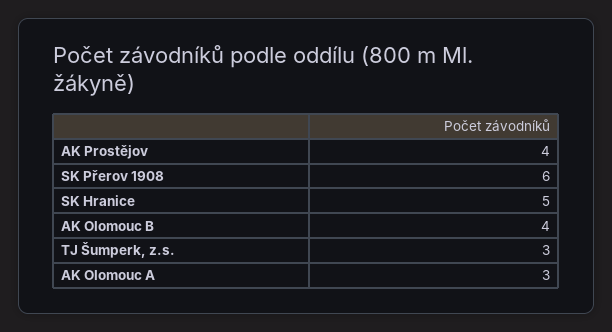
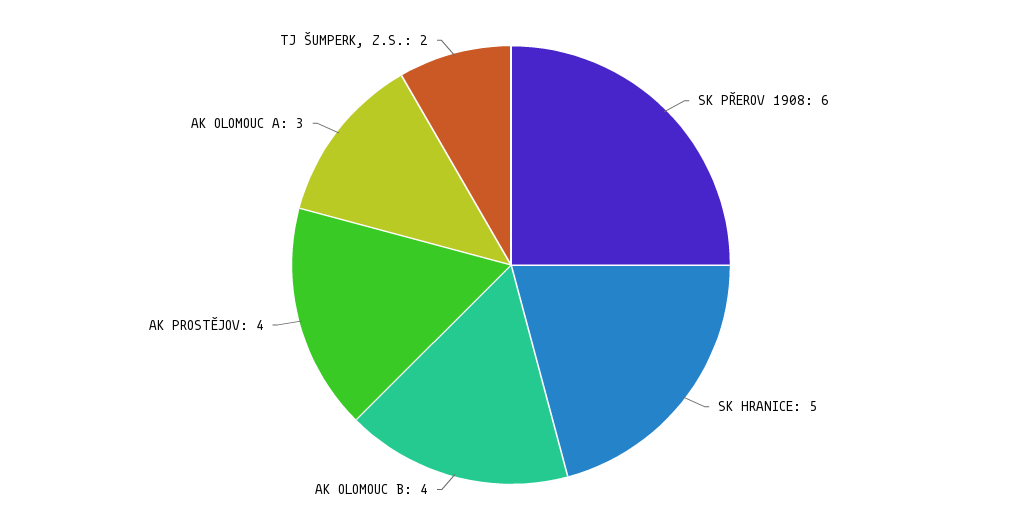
TJ Šumperk, z.s.: 3 -> 2

